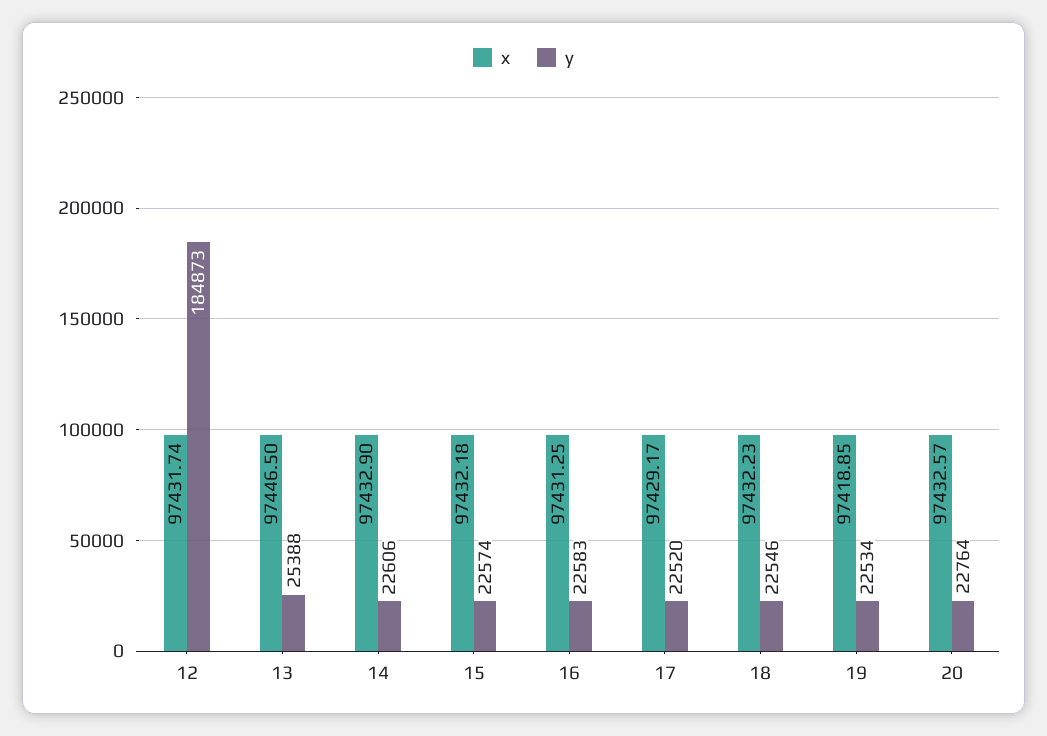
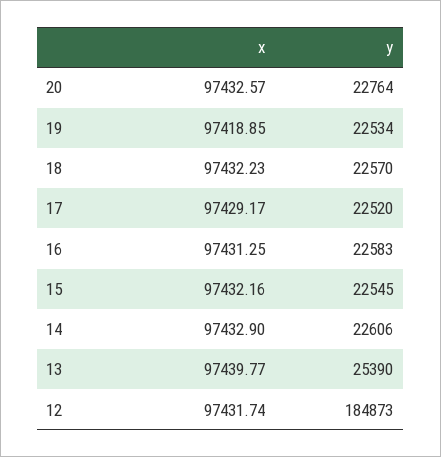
x, 13: 97446.5 -> 97439.77
y, 13: 25388 -> 25390
x, 15: 97432.18 -> 97432.16
y, 15: 22574 -> 22545
y, 18: 22546 -> 22570

